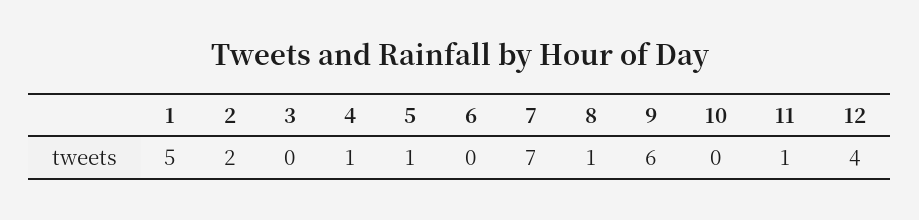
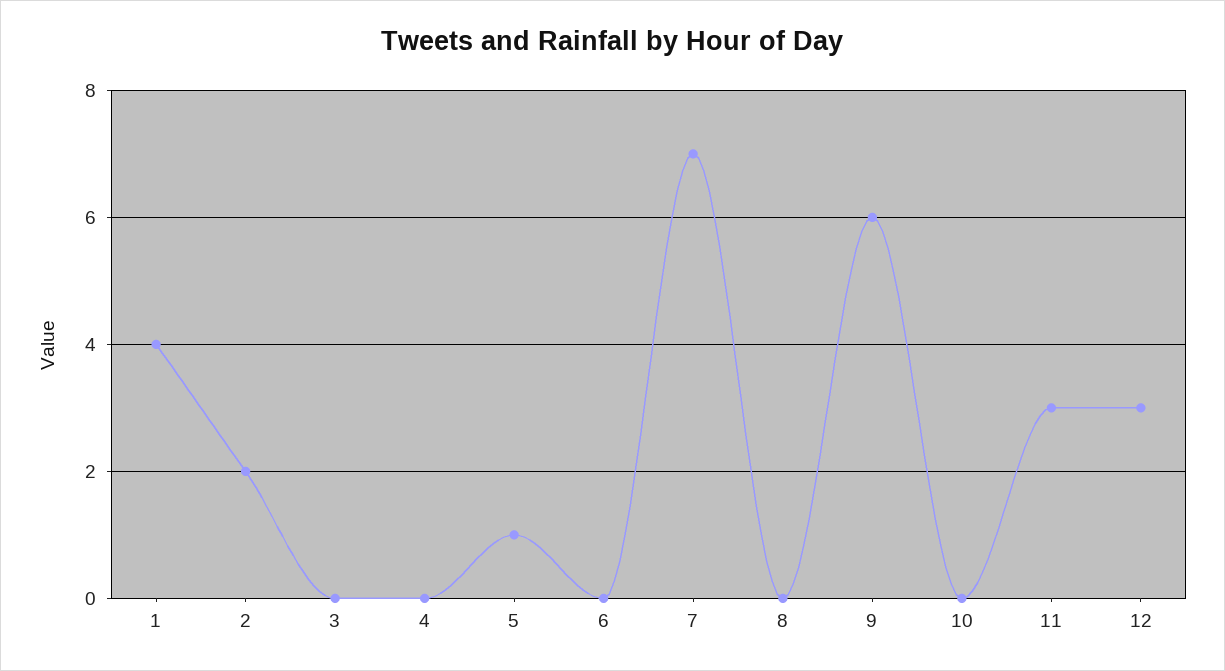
1: 5 -> 4
4: 1 -> 0
8: 1 -> 0
11: 1 -> 3
12: 4 -> 3

